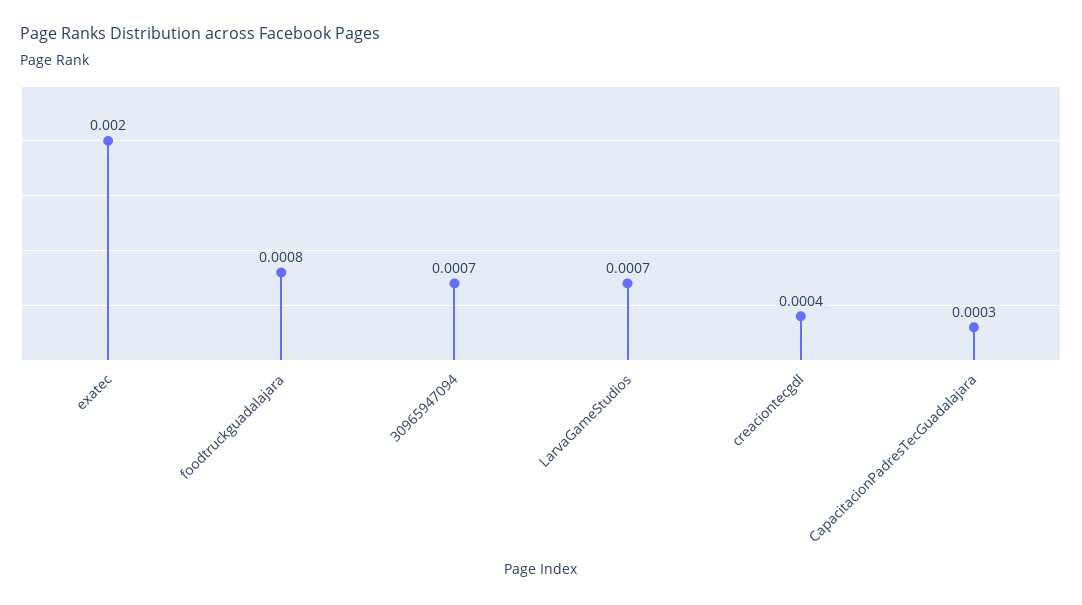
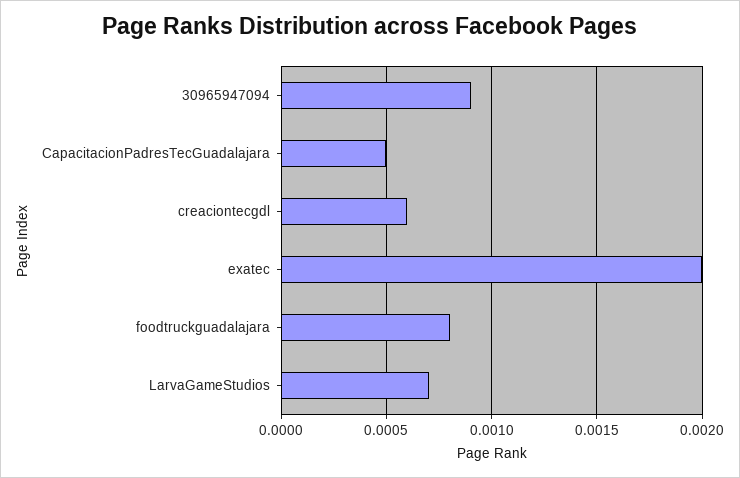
30965947094: 0.0007 -> 0.0009
creaciontecgdl: 0.0004 -> 0.0006
CapacitacionPadresTecGuadalajara: 0.0003 -> 0.0005

